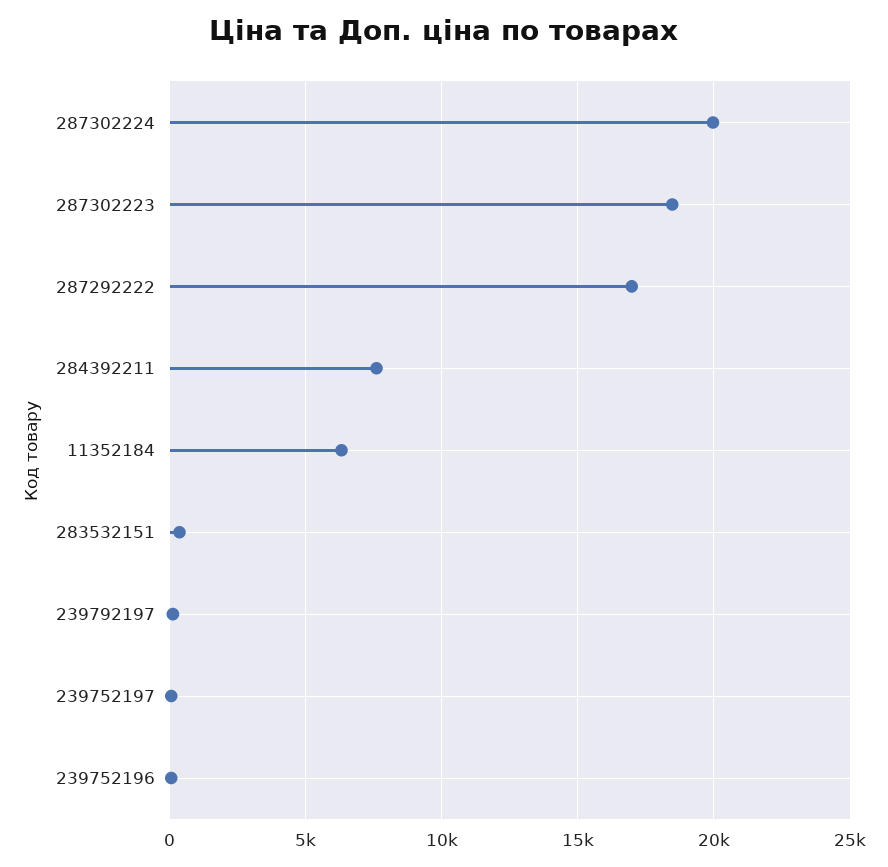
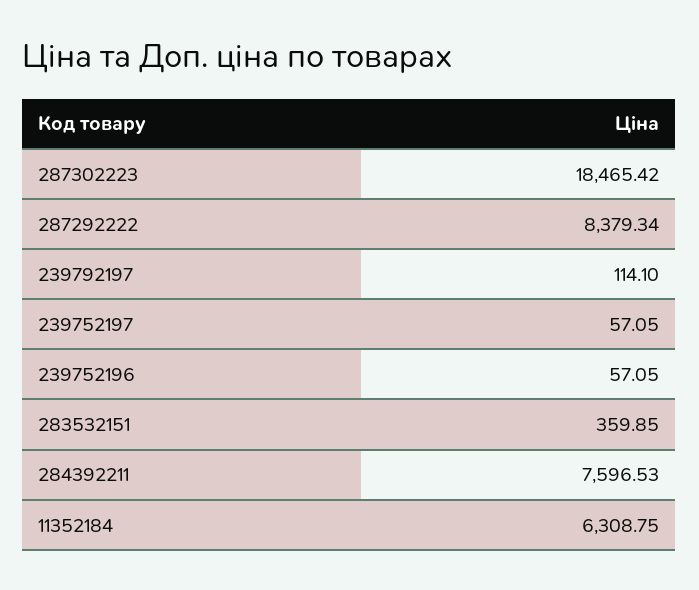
287302224: 20000 -> none
287292222: 17000 -> 8379.34

